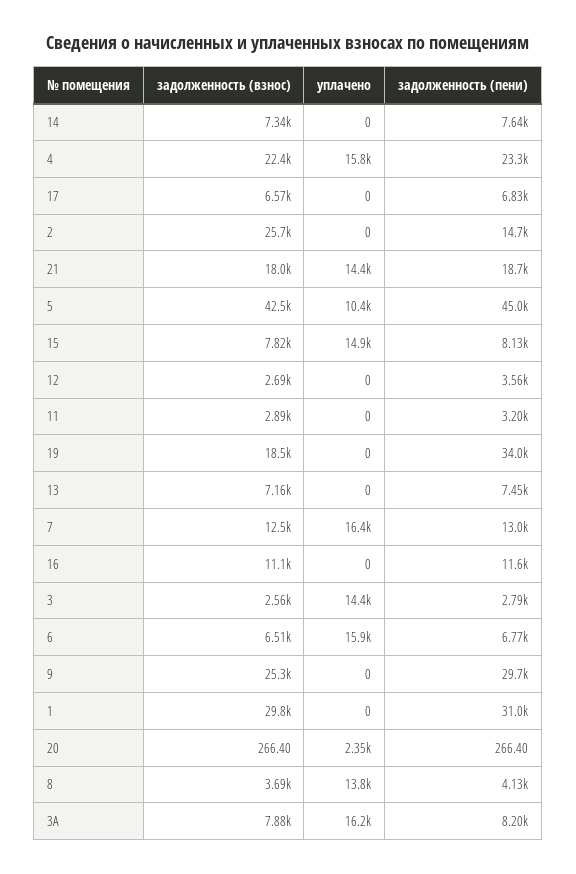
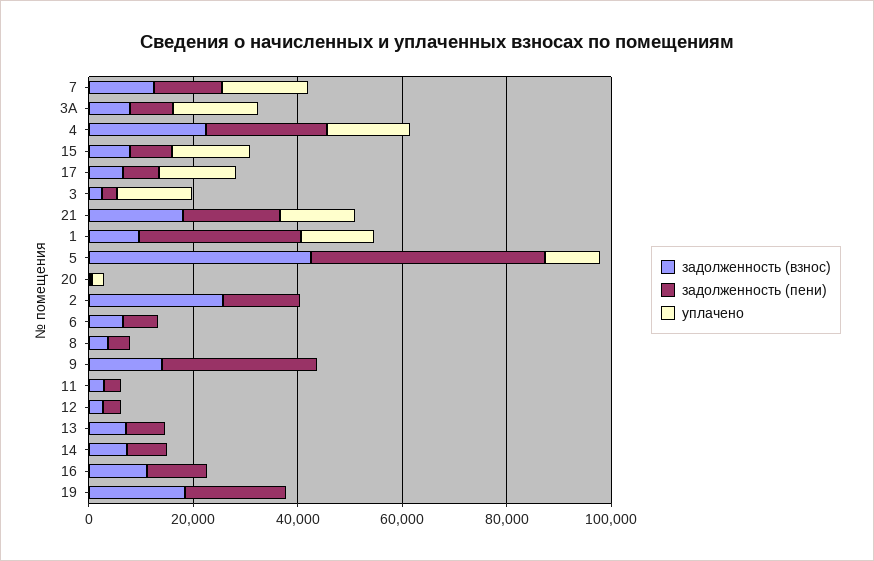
уплачено, 17: 0 -> 15000
задолженность (пени), 19: 34000 -> 20000
уплачено, 6: 15900 -> 0
задолженность (взнос), 9: 25300 -> 15000
задолженность (взнос), 1: 29800 -> 10000
уплачено, 1: 0 -> 15000
уплачено, 8: 13800 -> 0

